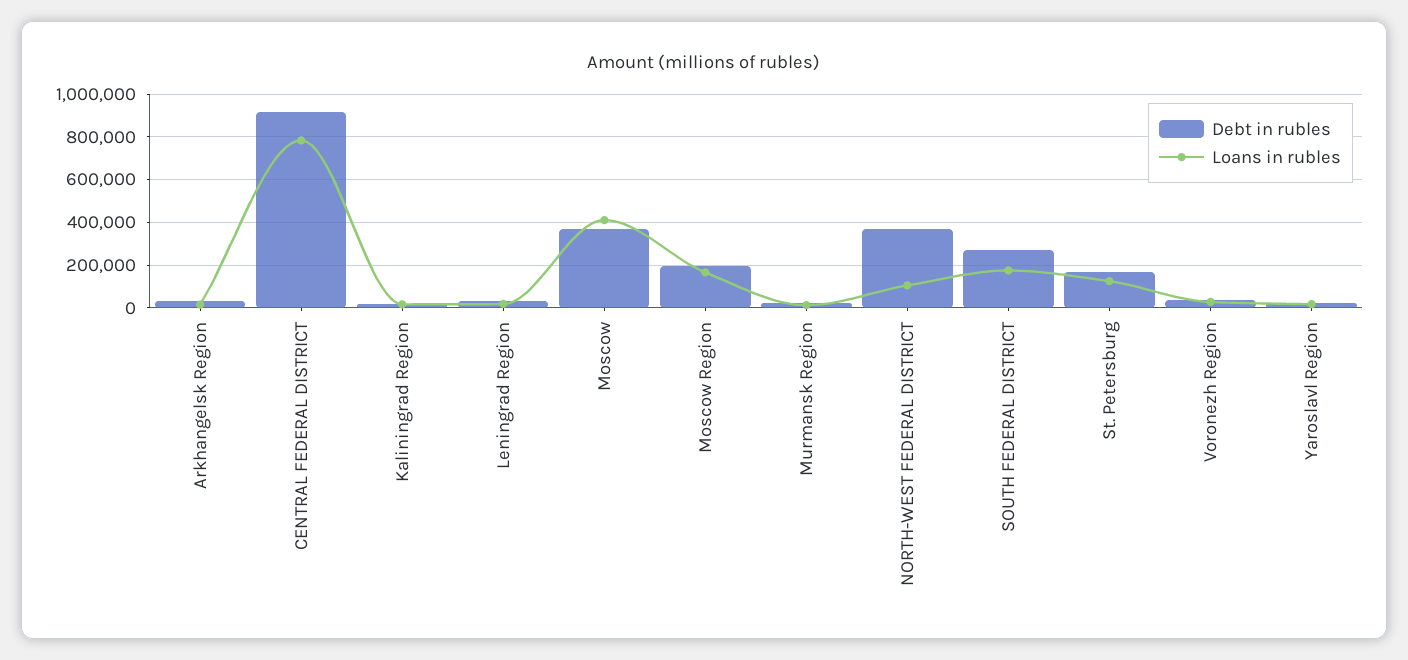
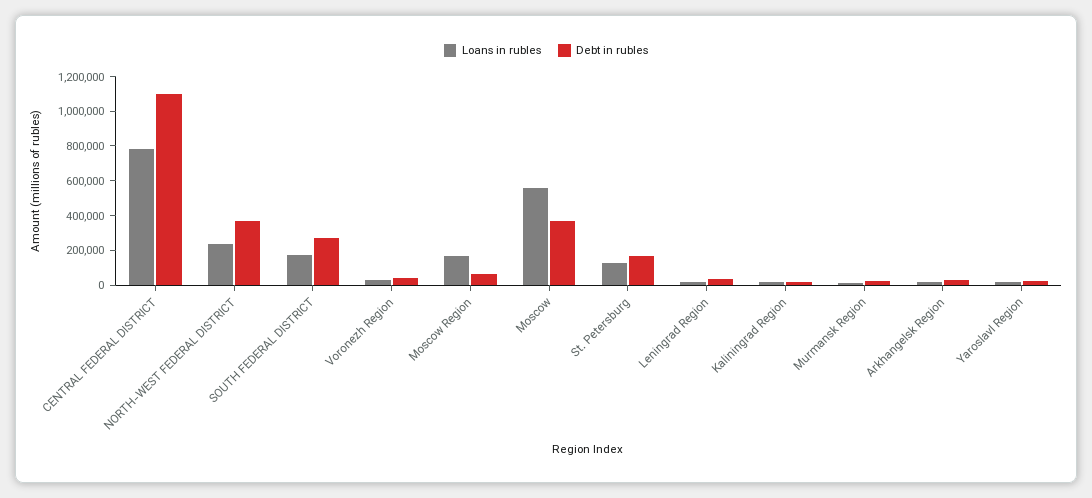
Debt in rubles, CENTRAL FEDERAL DISTRICT: 900000 -> 1100000
Loans in rubles, Moscow: 400000 -> 550000
Debt in rubles, Moscow Region: 200000 -> 50000
Loans in rubles, NORTH-WEST FEDERAL DISTRICT: 100000 -> 250000

